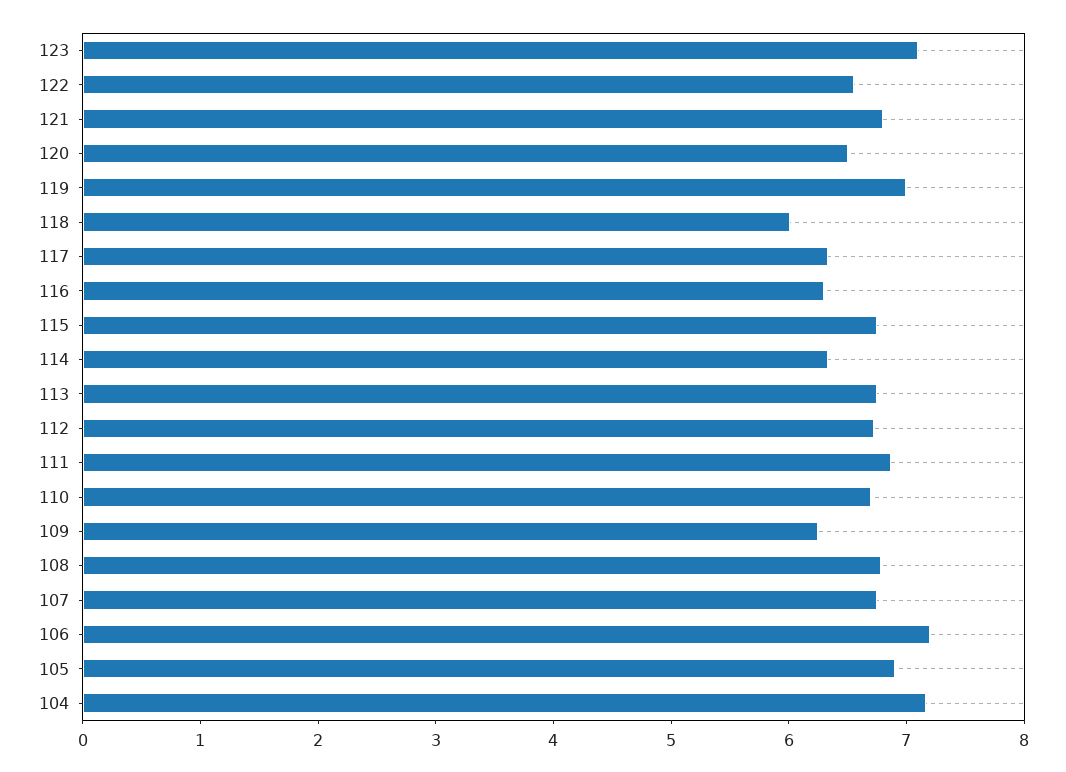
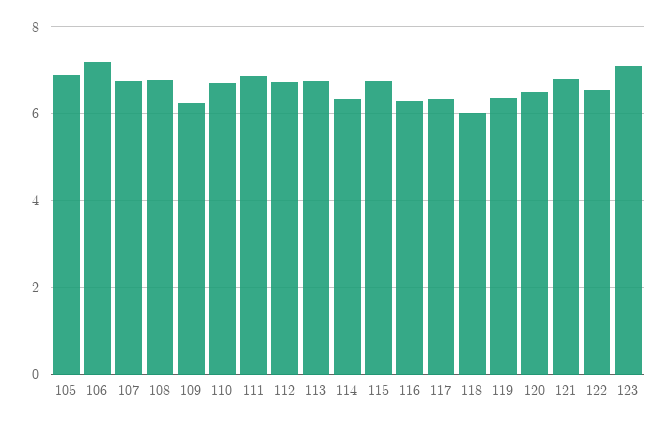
119: 7 -> 6.4
104: 7.2 -> none

